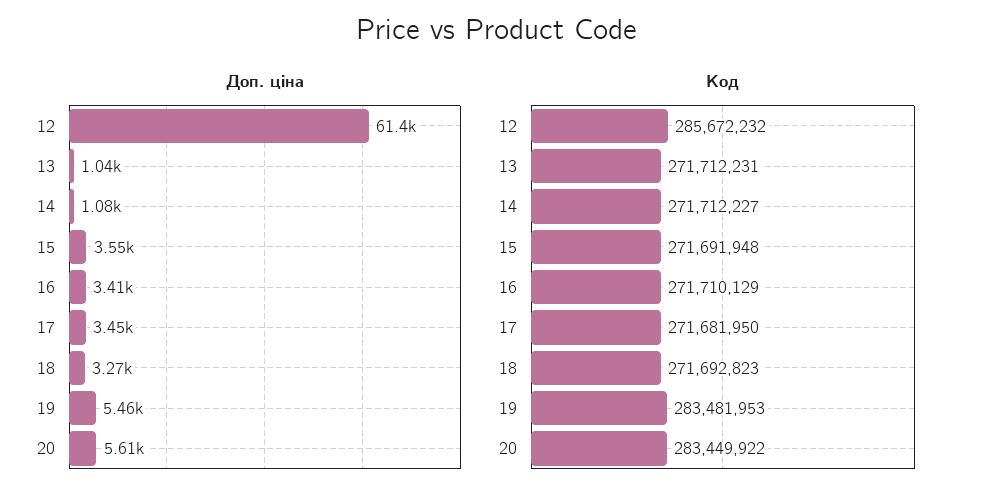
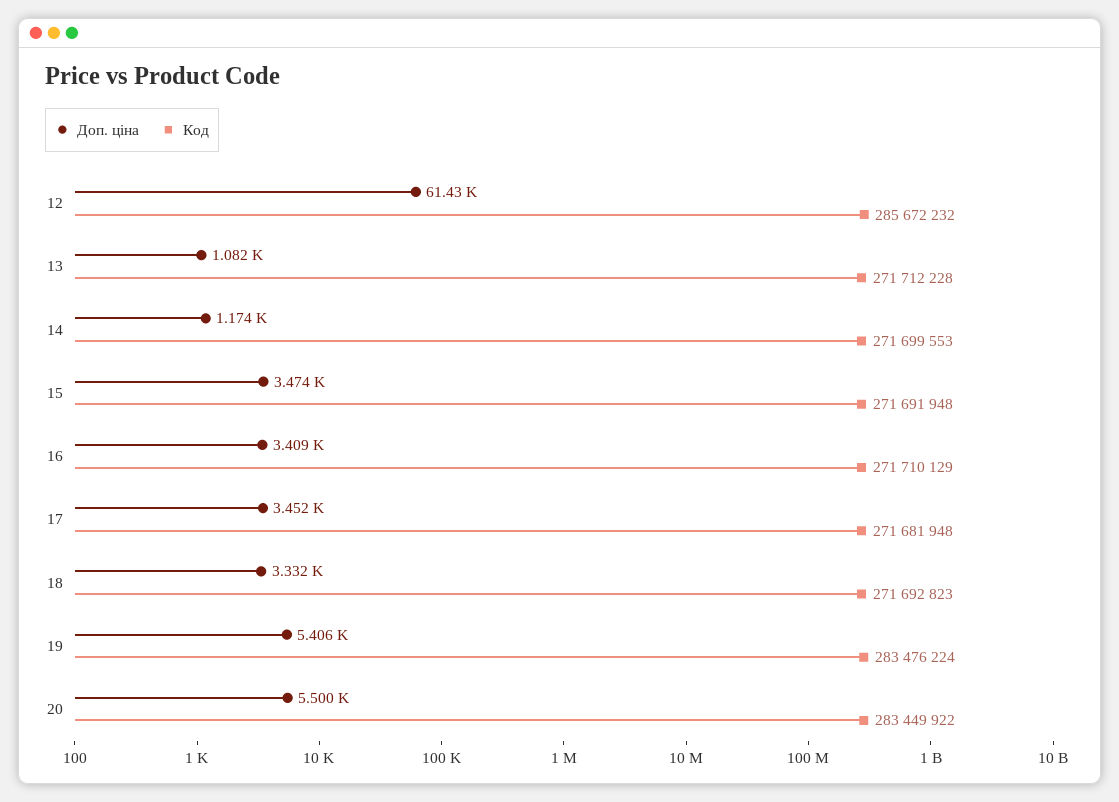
Доп. ціна, 13: 1040 -> 1082
Доп. ціна, 14: 1080 -> 1174
Доп. ціна, 15: 3550 -> 3474
Доп. ціна, 18: 3270 -> 3332
Доп. ціна, 19: 5460 -> 5406
Доп. ціна, 20: 5610 -> 5500
Код, 13: 271712231 -> 271712228
Код, 14: 271712227 -> 271699553
Код, 17: 271681950 -> 271681948
Код, 19: 283481953 -> 283476224

